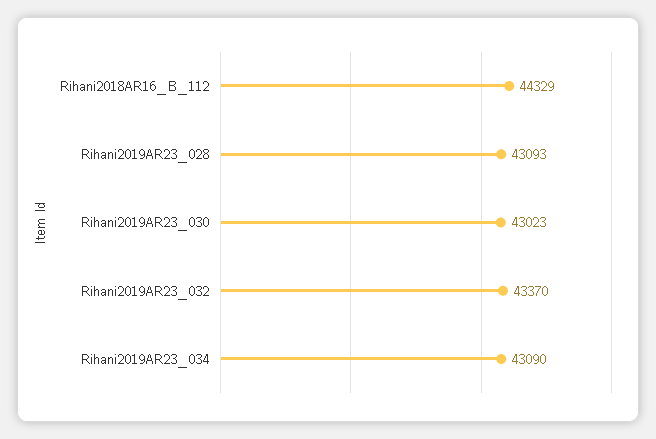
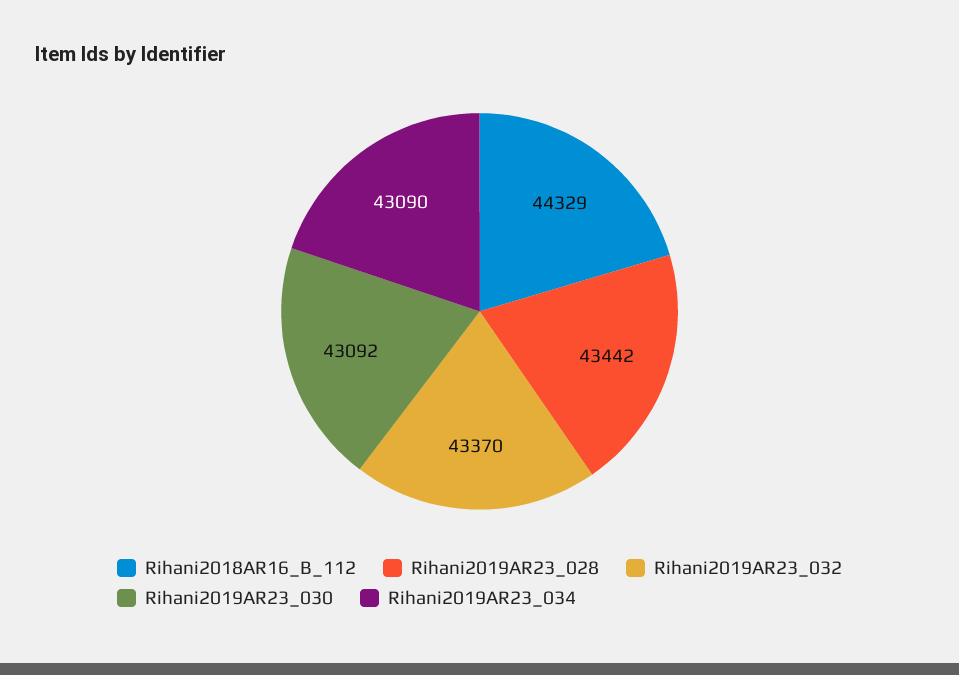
Rihani2019AR23_028: 43093 -> 43442
Rihani2019AR23_030: 43023 -> 43092

